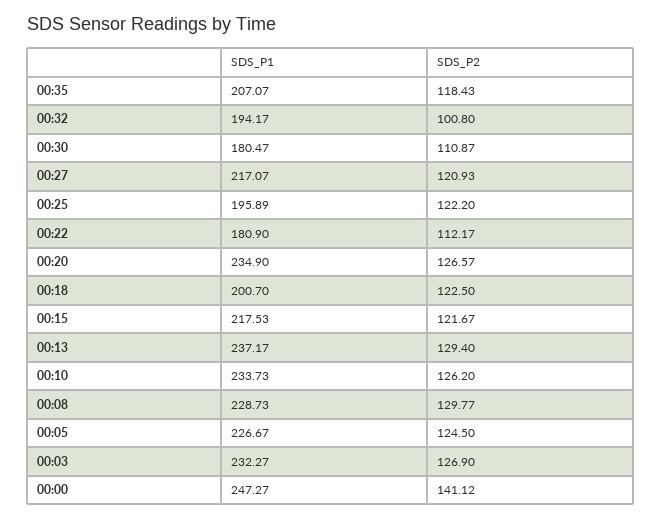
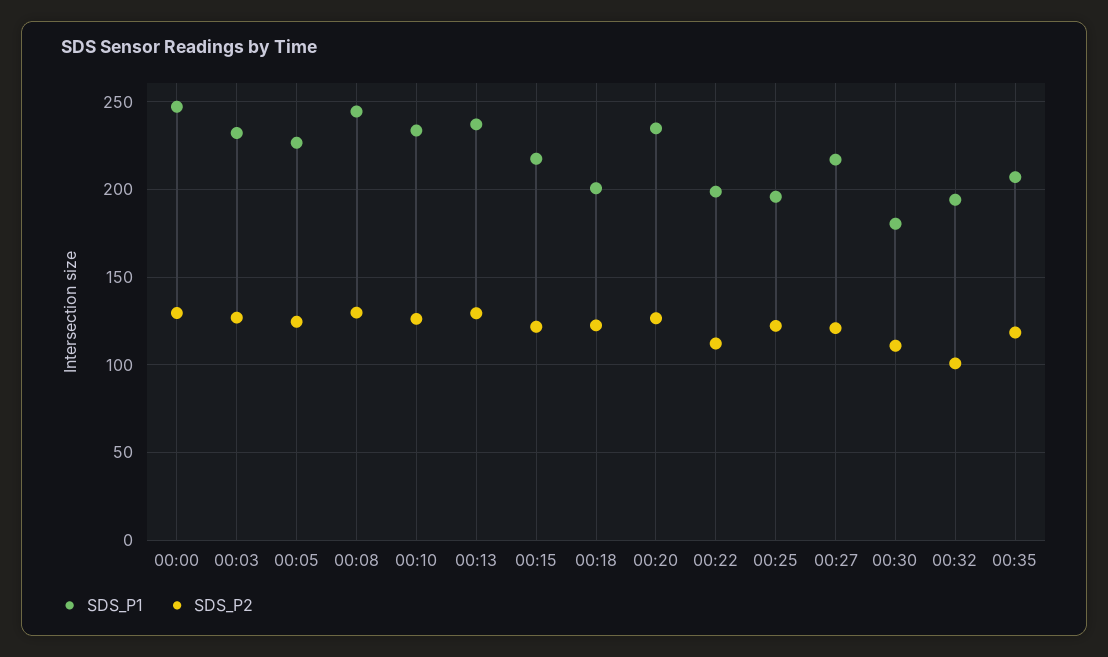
SDS_P1, 00:22: 180.9 -> 200
SDS_P1, 00:08: 228.73 -> 245
SDS_P2, 00:00: 141.12 -> 130

